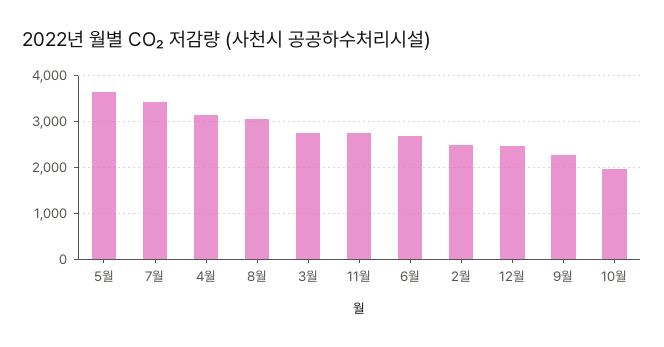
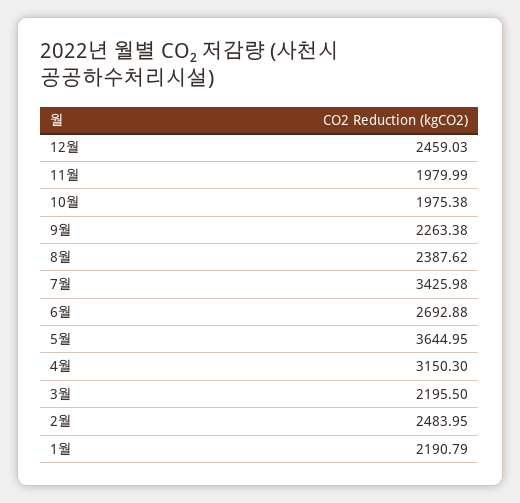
8월: 3000 -> 2387.62
3월: 2800 -> 2195.5
11월: 2800 -> 1979.99
1월: none -> 2190.79

